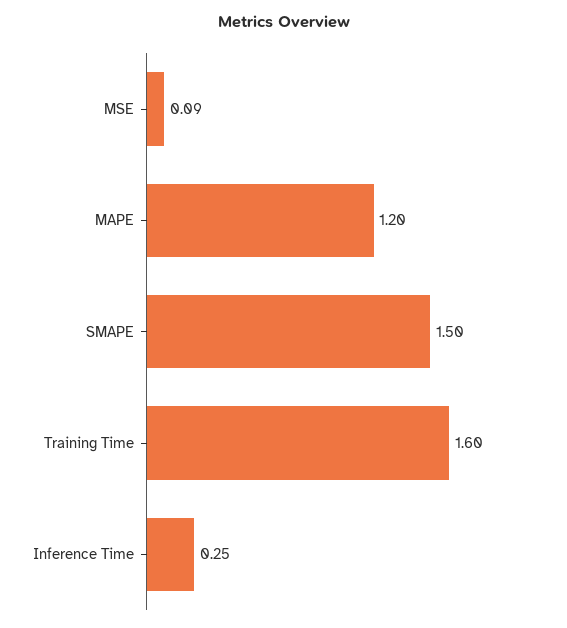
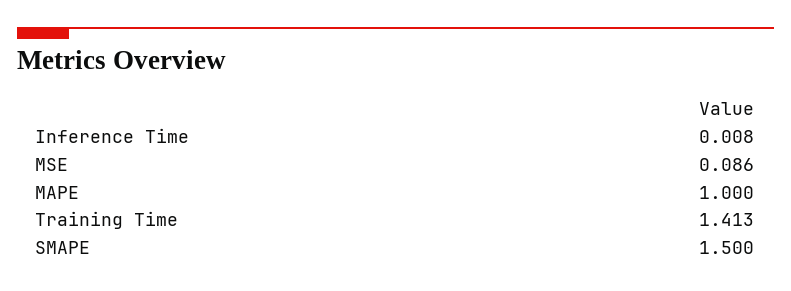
MAPE: 1.2 -> 1
Training Time: 1.6 -> 1.413
Inference Time: 0.25 -> 0.008

